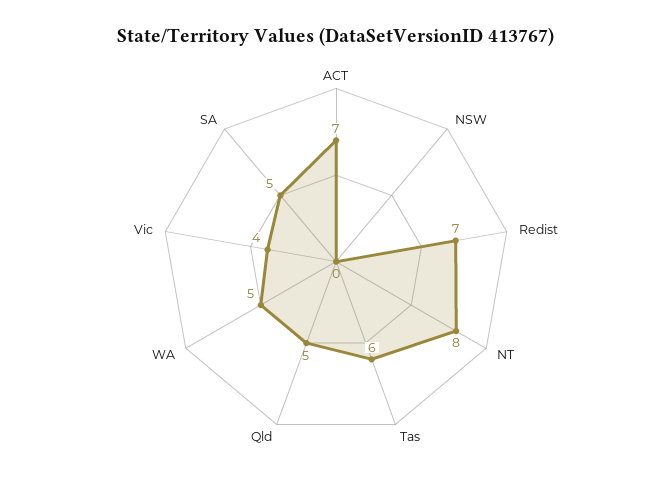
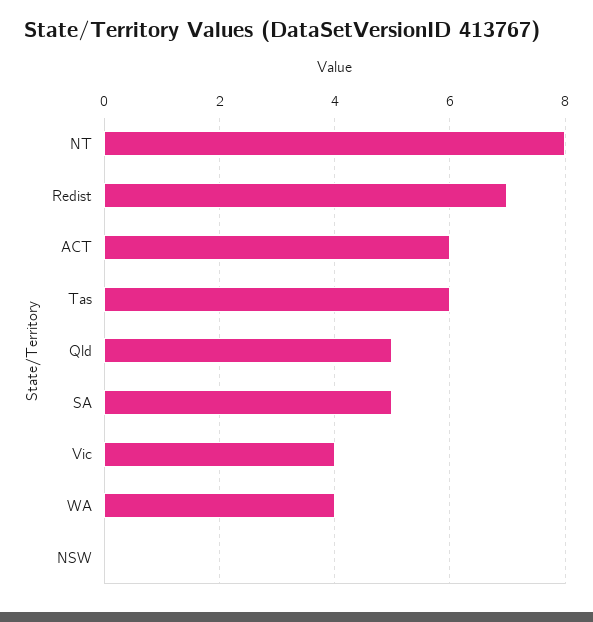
ACT: 7 -> 6
WA: 5 -> 4

